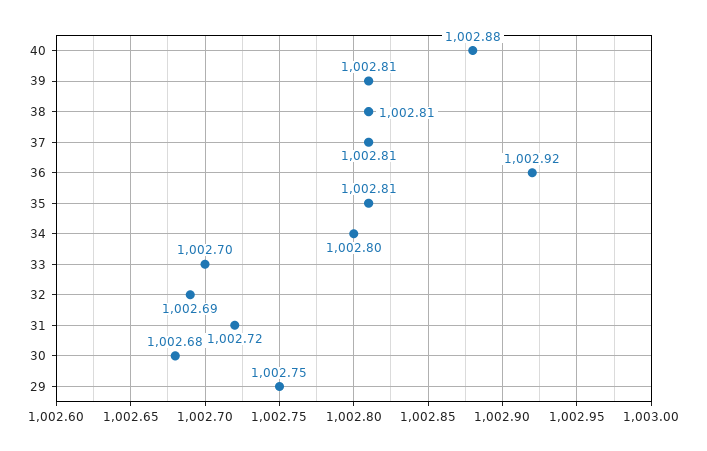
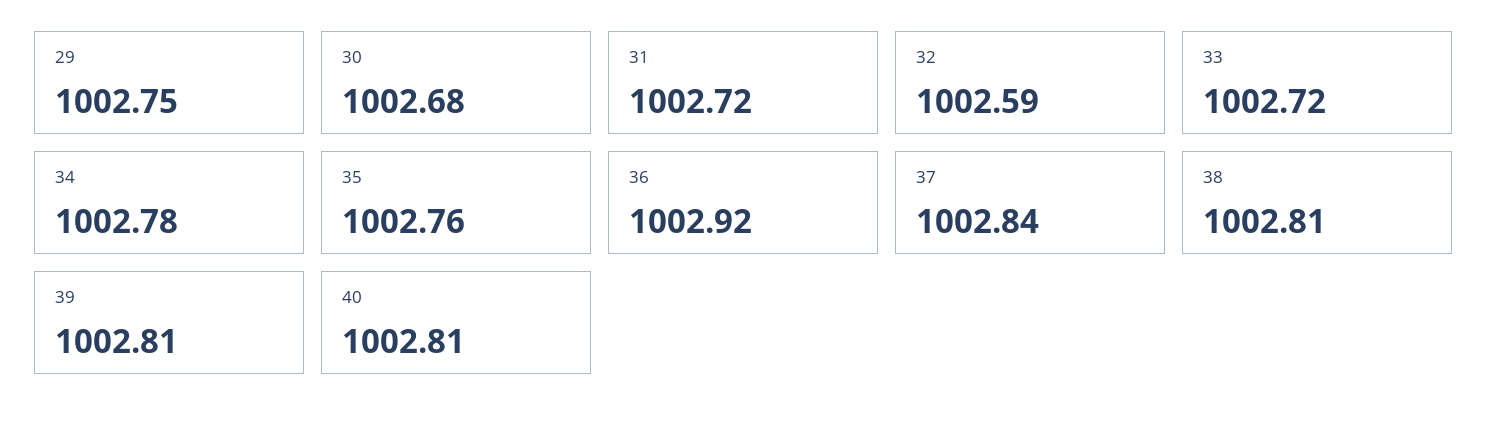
40: 1002.88 -> 1002.81
37: 1002.81 -> 1002.84
35: 1002.81 -> 1002.76
34: 1002.8 -> 1002.78
33: 1002.7 -> 1002.72
32: 1002.69 -> 1002.59

